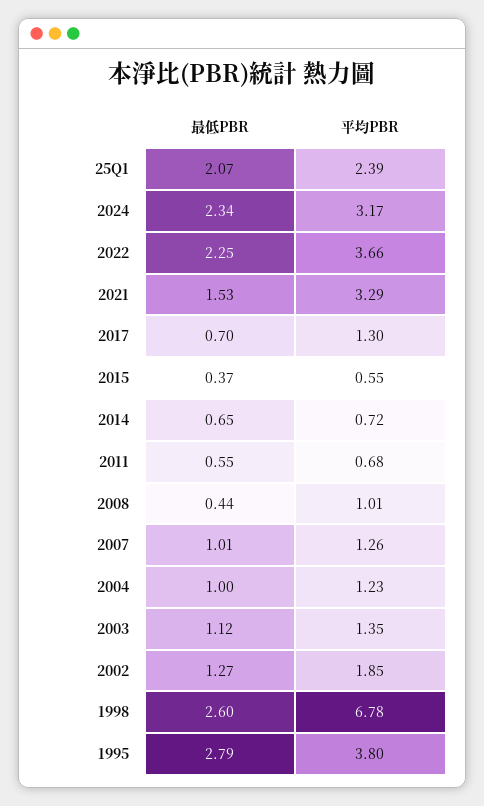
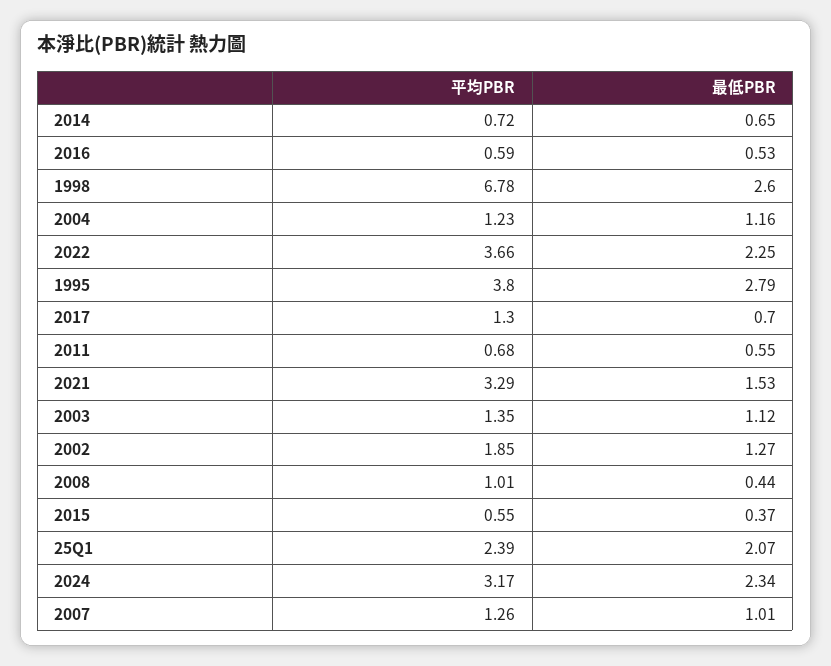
最低PBR, 2004: 1 -> 1.16
平均PBR, 2016: none -> 0.59
最低PBR, 2016: none -> 0.53

